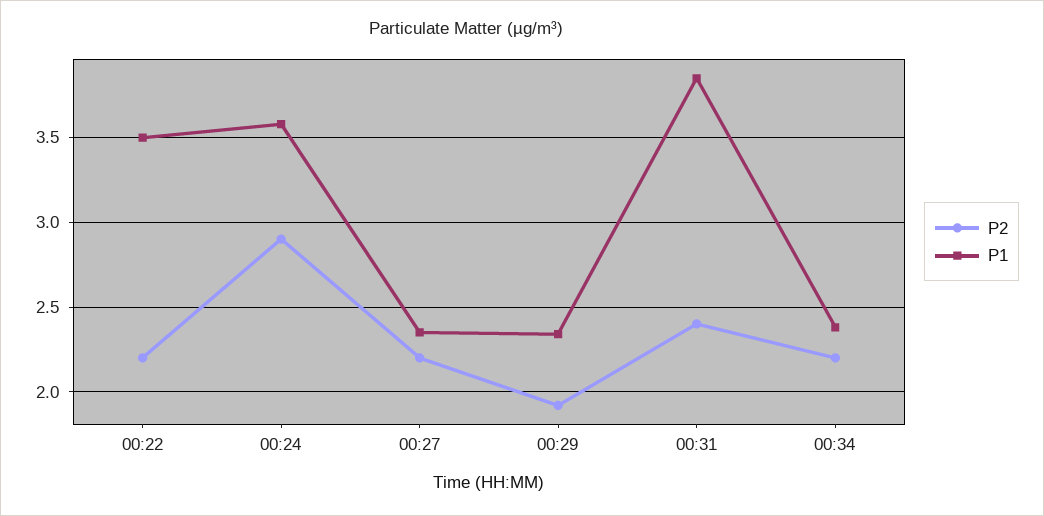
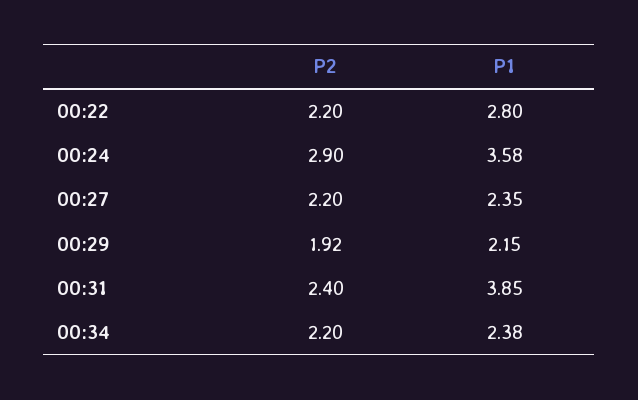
P1, 00:22: 3.5 -> 2.8
P1, 00:29: 2.35 -> 2.15

